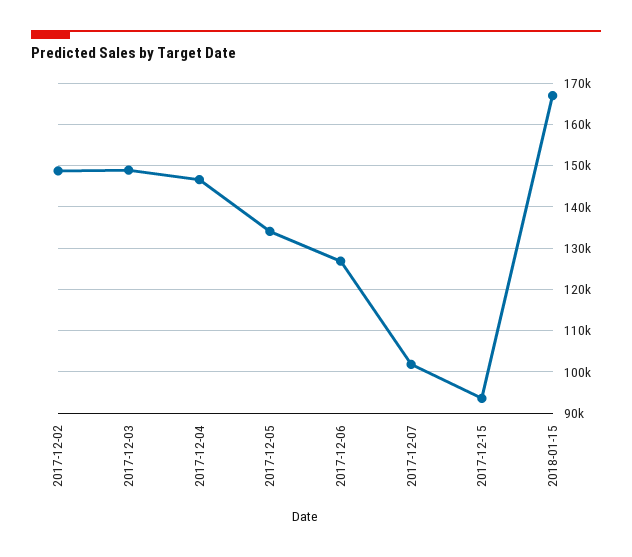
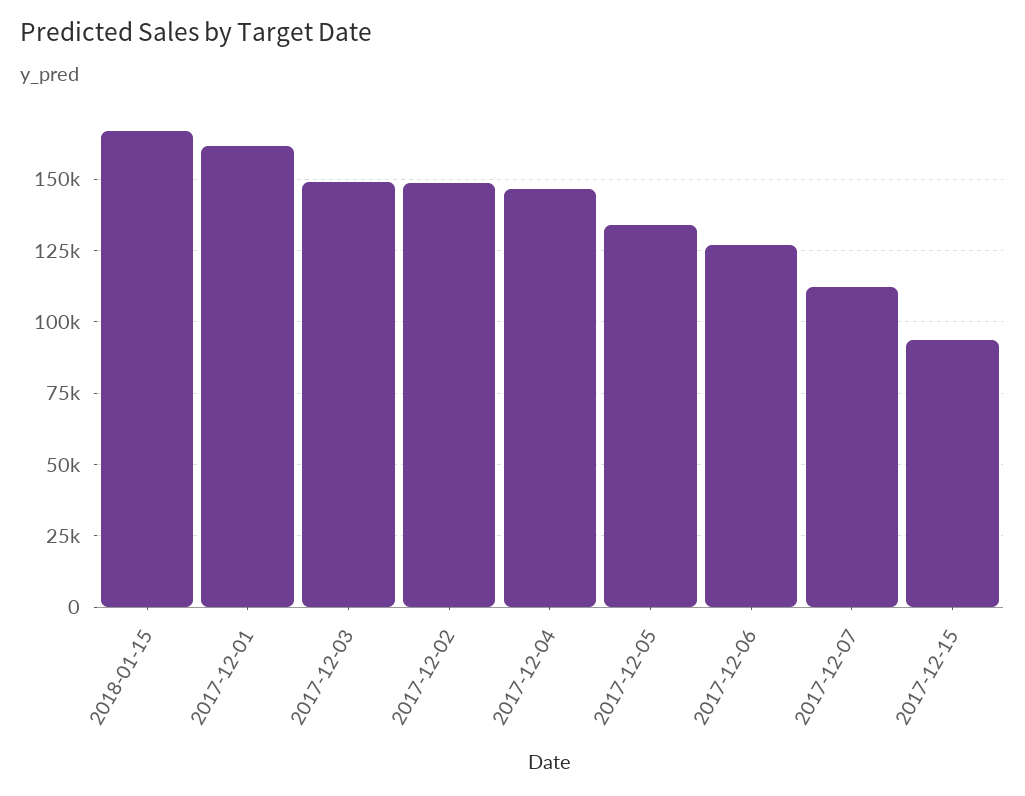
2017-12-07: 102000 -> 112500
2017-12-01: none -> 162500

